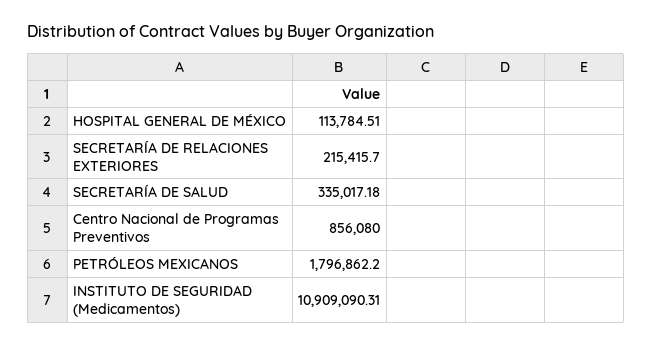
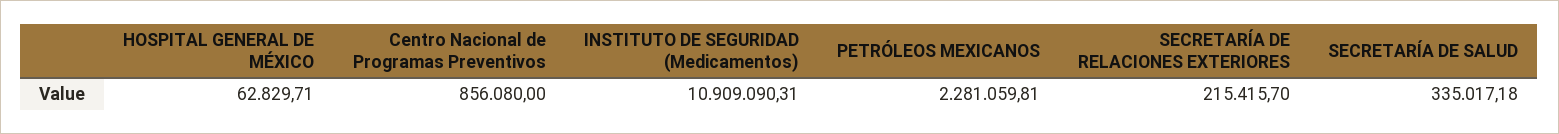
HOSPITAL GENERAL DE MÉXICO: 113784.51 -> 62829.71
PETRÓLEOS MEXICANOS: 1796862.2 -> 2281059.81

